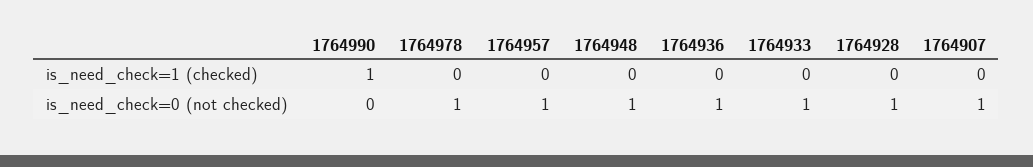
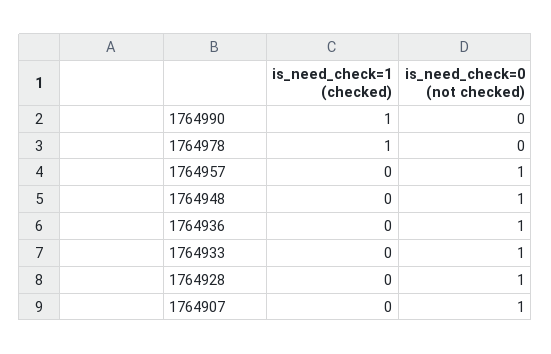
1764978, is_need_check=1 (checked): 0 -> 1
1764978, is_need_check=0 (not checked): 1 -> 0

